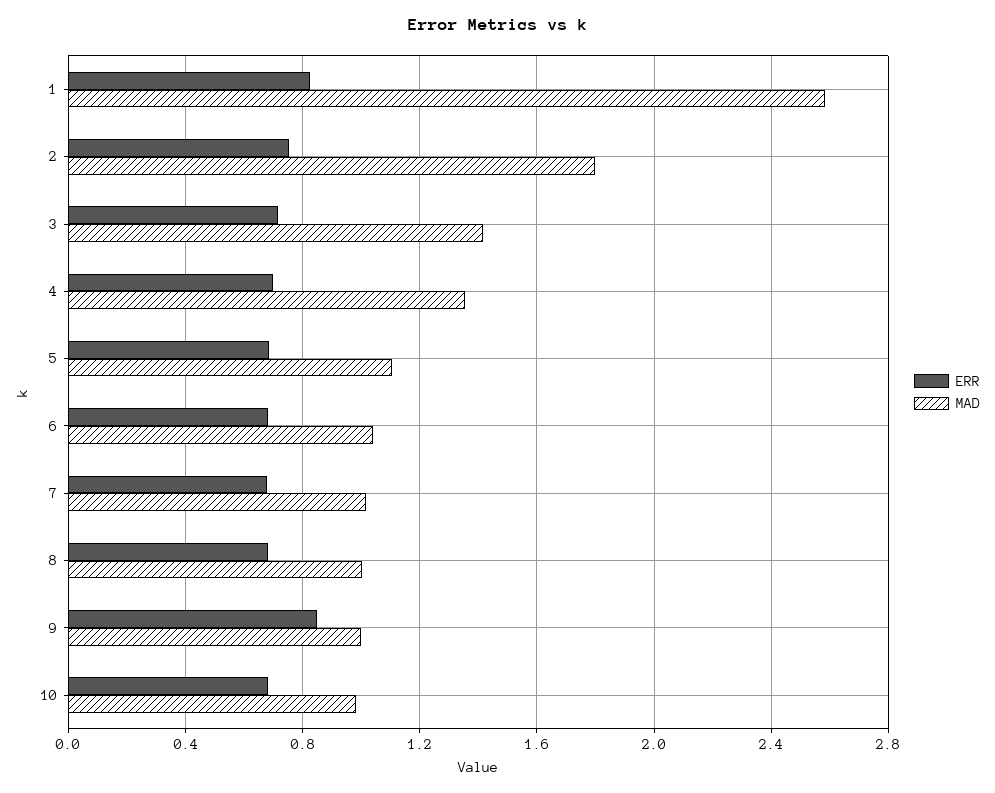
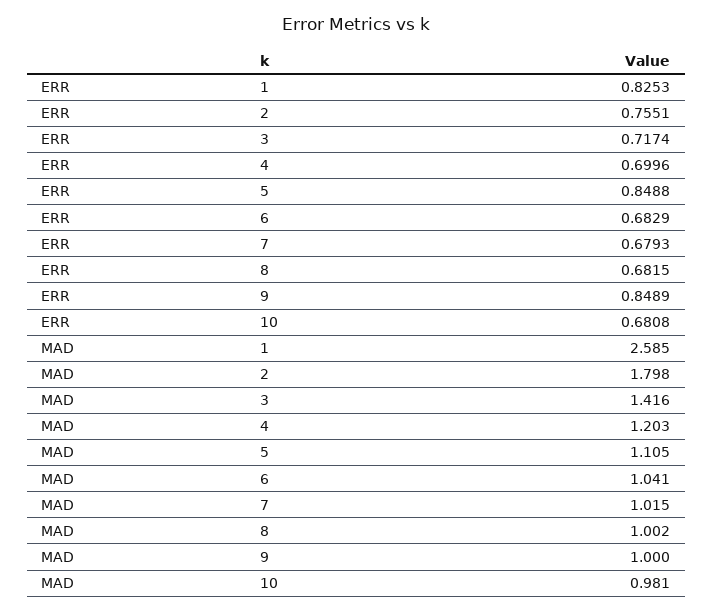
MAD, 4: 1.35 -> 1.203
ERR, 5: 0.7 -> 0.8488

